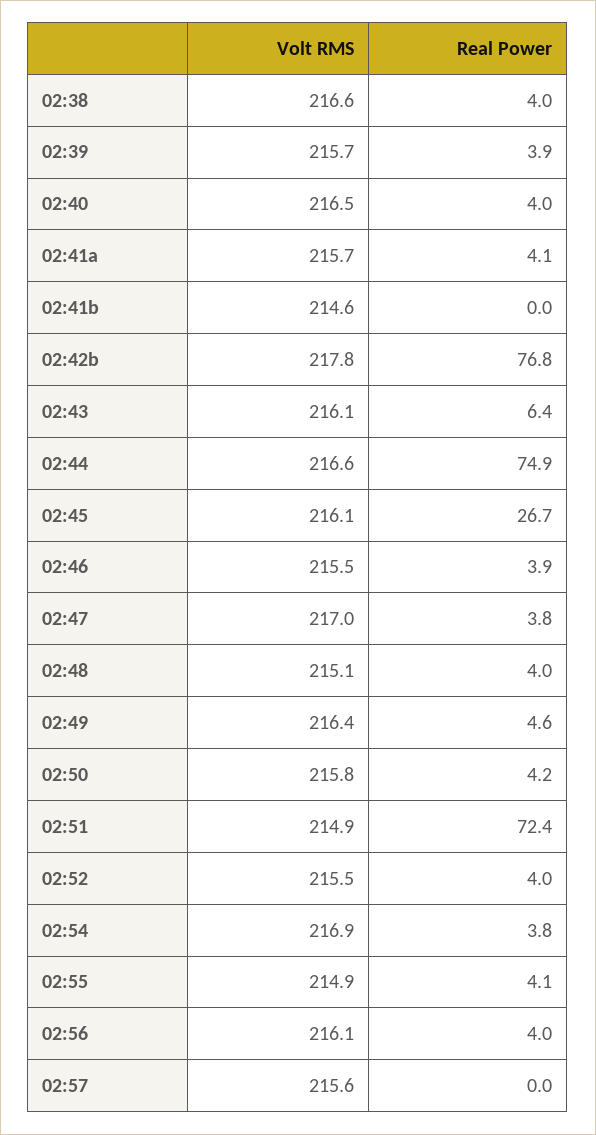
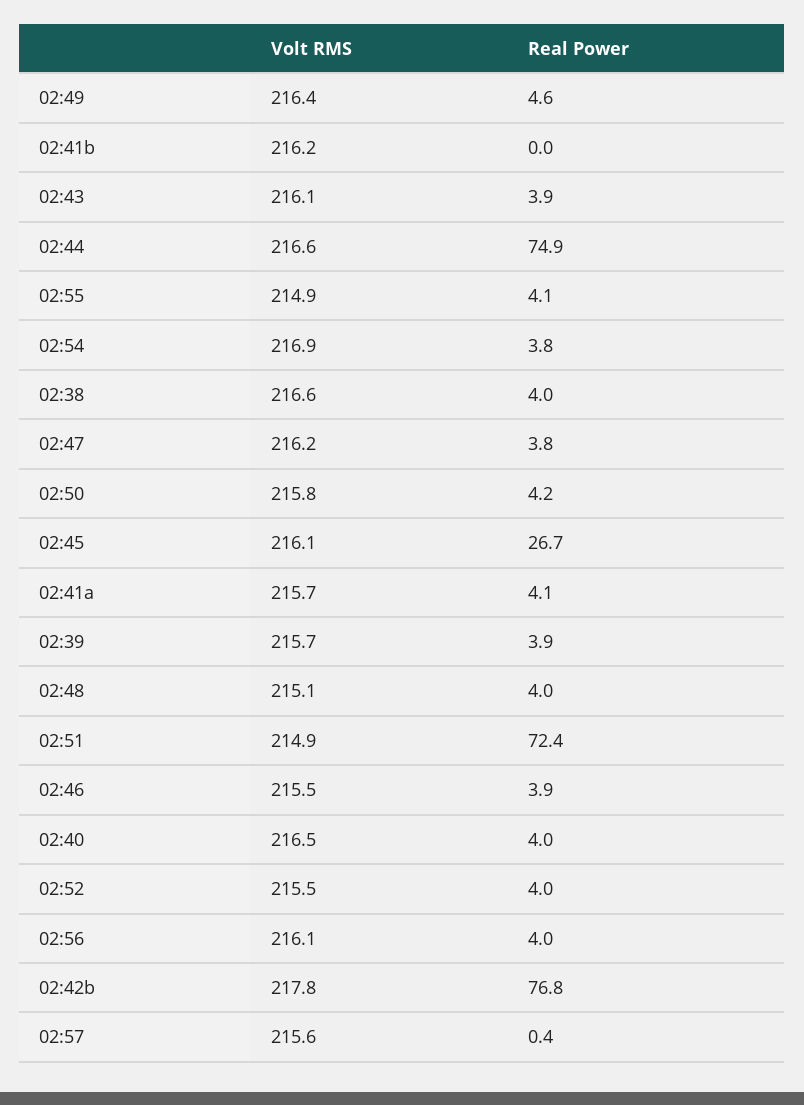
Volt RMS, 02:41b: 214.6 -> 216.2
Real Power, 02:43: 6.4 -> 3.9
Volt RMS, 02:47: 217 -> 216.2
Real Power, 02:57: 0 -> 0.4

